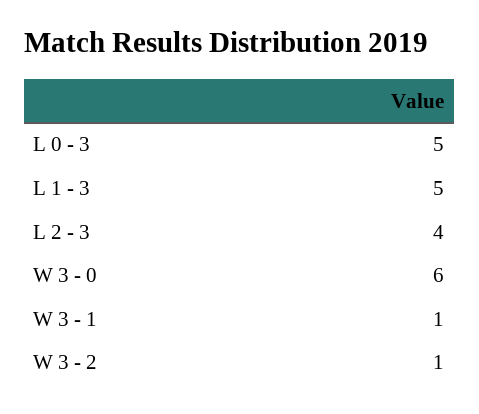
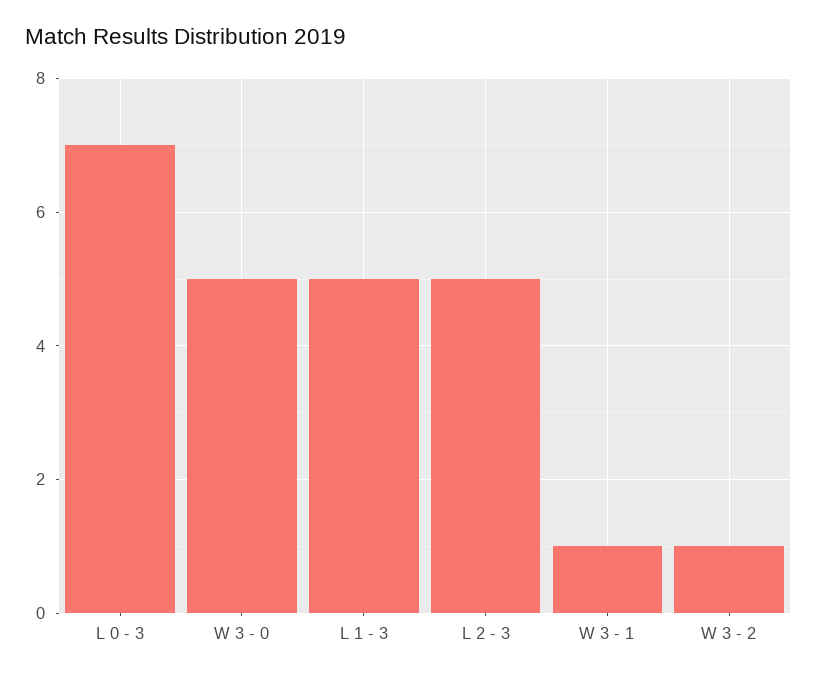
L 0 - 3: 5 -> 7
L 2 - 3: 4 -> 5
W 3 - 0: 6 -> 5

